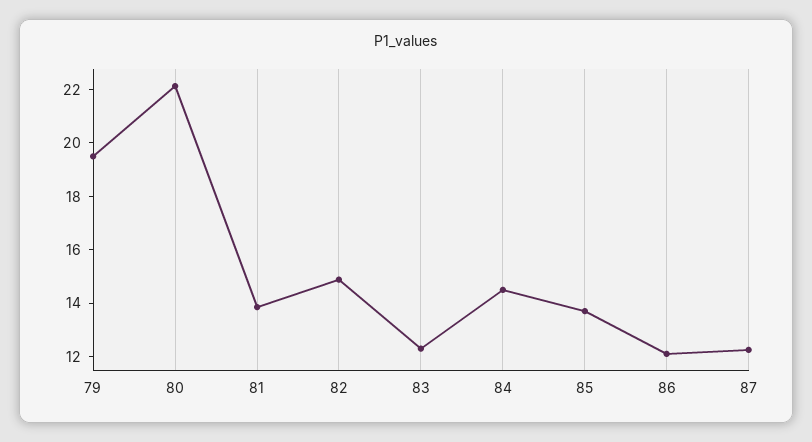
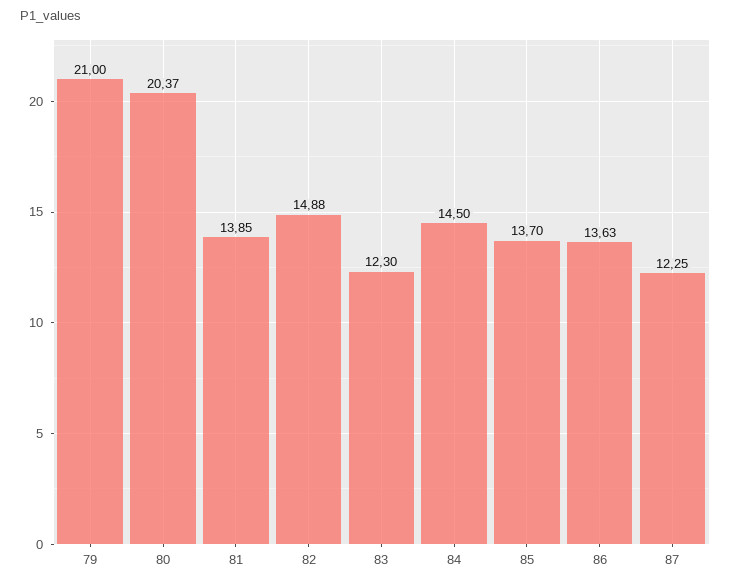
79: 19.5 -> 21
80: 22 -> 20.37
86: 12 -> 13.63

